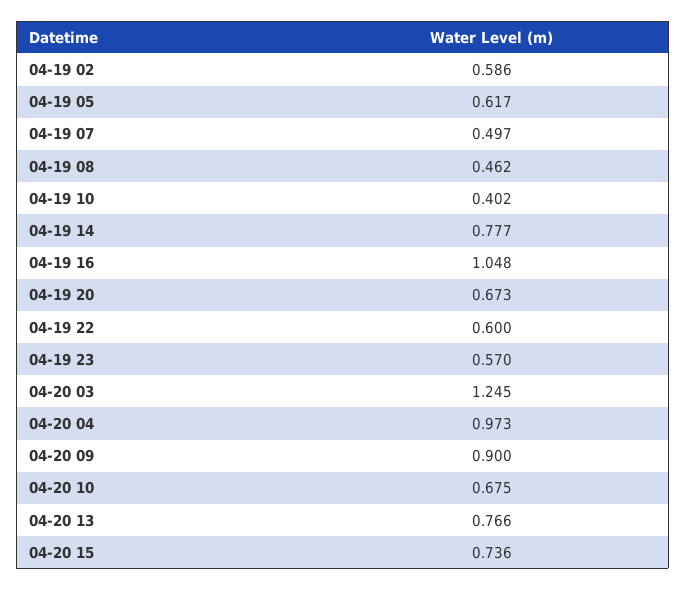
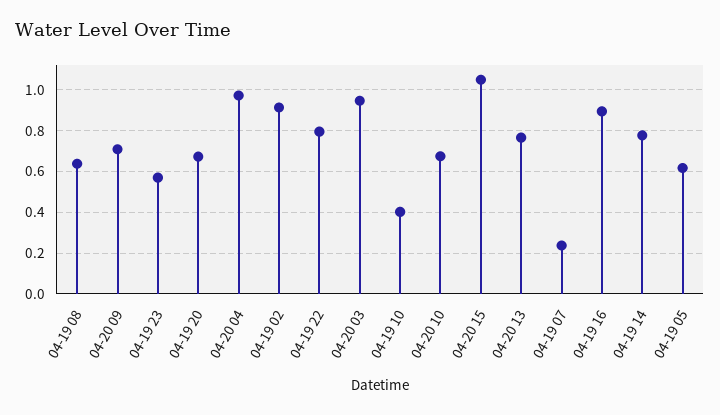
04-19 02: 0.586 -> 0.9
04-19 07: 0.497 -> 0.25
04-19 08: 0.462 -> 0.65
04-19 16: 1.048 -> 0.9
04-19 22: 0.6 -> 0.8
04-20 03: 1.245 -> 0.95
04-20 09: 0.9 -> 0.7
04-20 15: 0.736 -> 1.05

